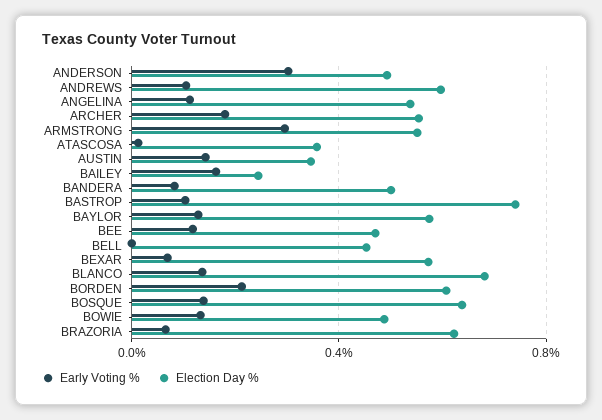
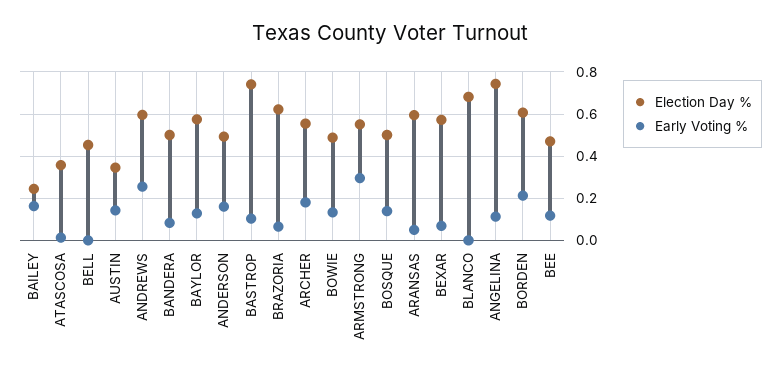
Early Voting %, ANDERSON: 0.3 -> 0.15
Early Voting %, ANDREWS: 0.1 -> 0.25
Election Day %, ANGELINA: 0.55 -> 0.75
Early Voting %, BLANCO: 0.15 -> 0
Election Day %, BOSQUE: 0.65 -> 0.5
Election Day %, ARANSAS: none -> 0.6
Early Voting %, ARANSAS: none -> 0.05

